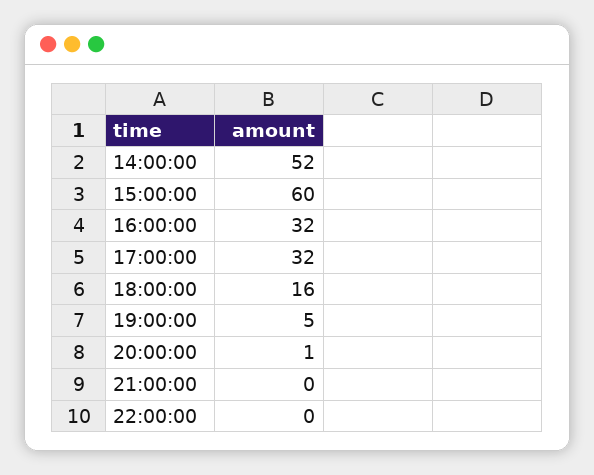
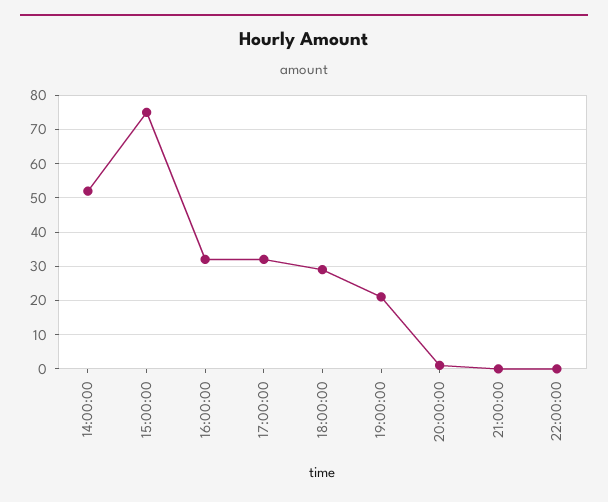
15:00:00: 60 -> 75
18:00:00: 16 -> 30
19:00:00: 5 -> 20

